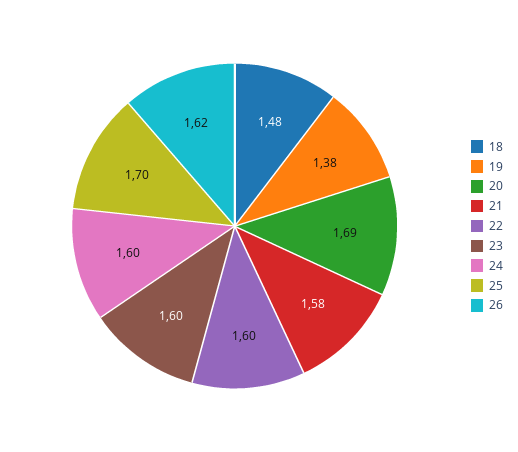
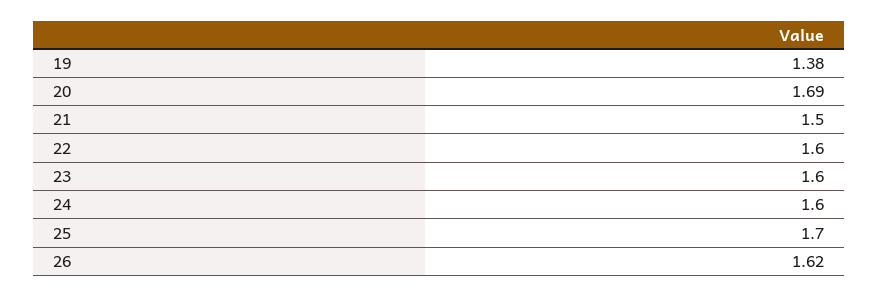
18: 1.48 -> none
21: 1.58 -> 1.5

